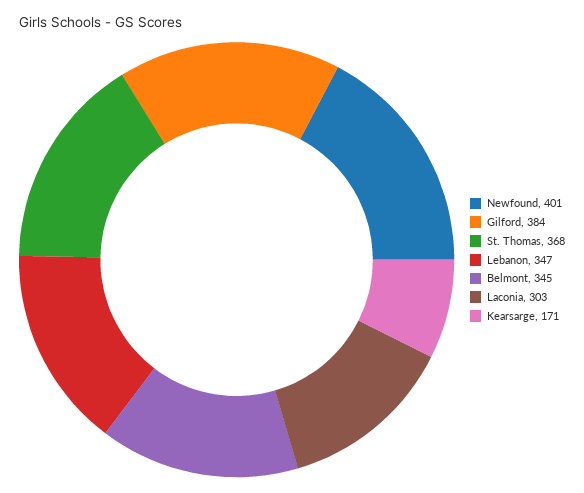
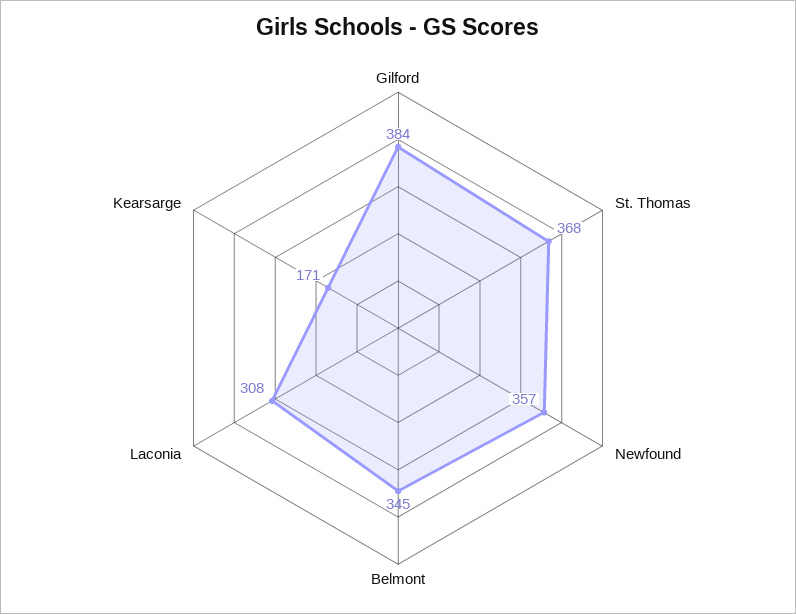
Newfound: 401 -> 357
Lebanon: 347 -> none
Laconia: 303 -> 308

